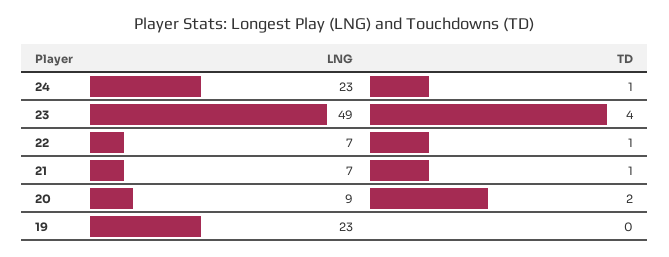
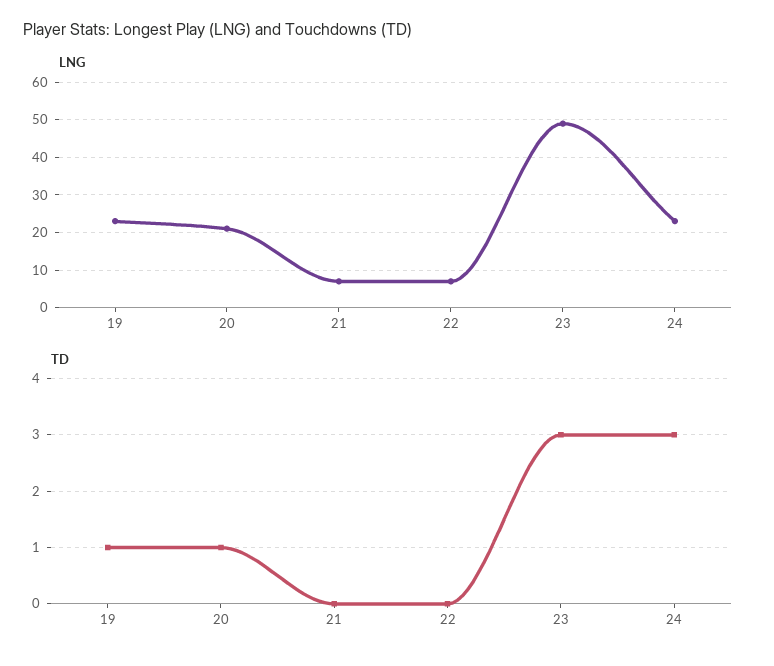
TD, 24: 1 -> 3
TD, 23: 4 -> 3
TD, 22: 1 -> 0
TD, 21: 1 -> 0
LNG, 20: 9 -> 20
TD, 20: 2 -> 1
TD, 19: 0 -> 1

